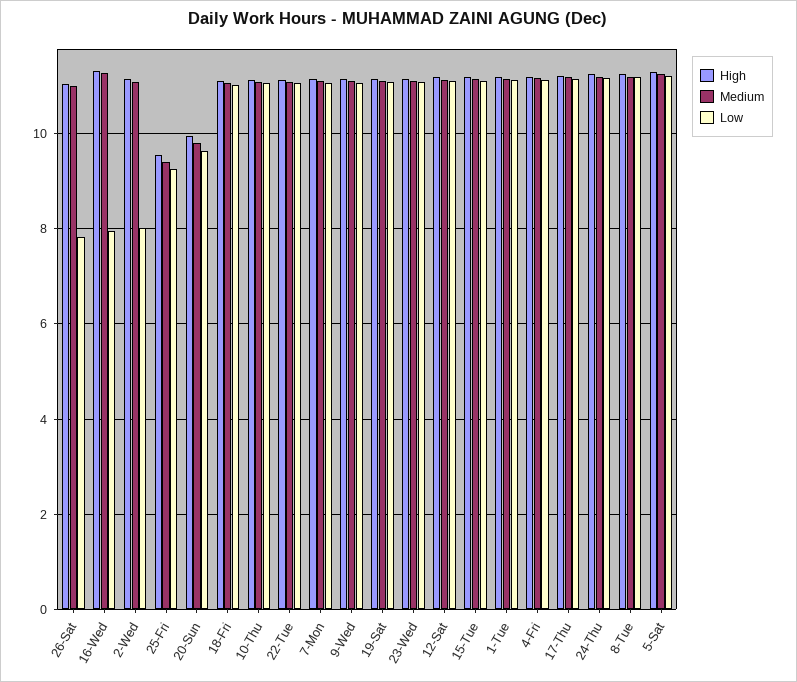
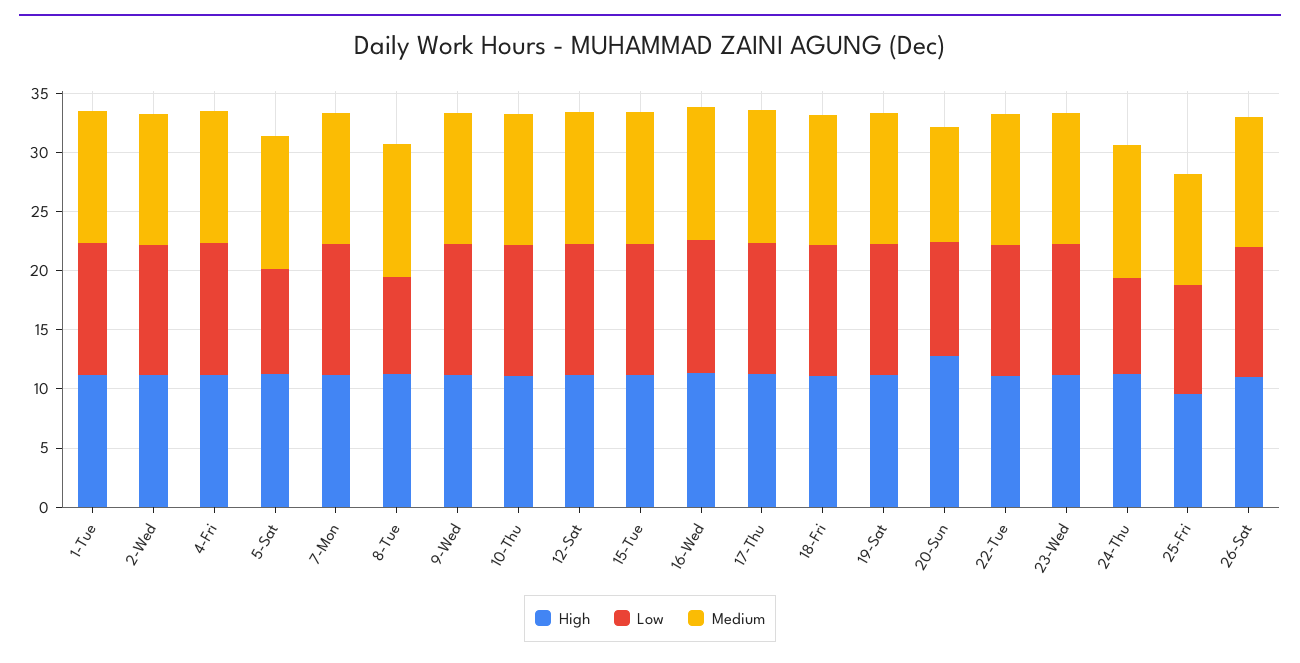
Low, 26-Sat: 7.8 -> 11
Low, 16-Wed: 8 -> 11
Low, 2-Wed: 8 -> 11
High, 20-Sun: 10 -> 13
Low, 24-Thu: 11.2 -> 8
Low, 8-Tue: 11.2 -> 8
Low, 5-Sat: 11.2 -> 9

